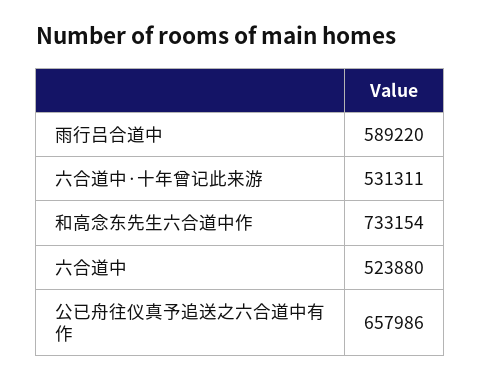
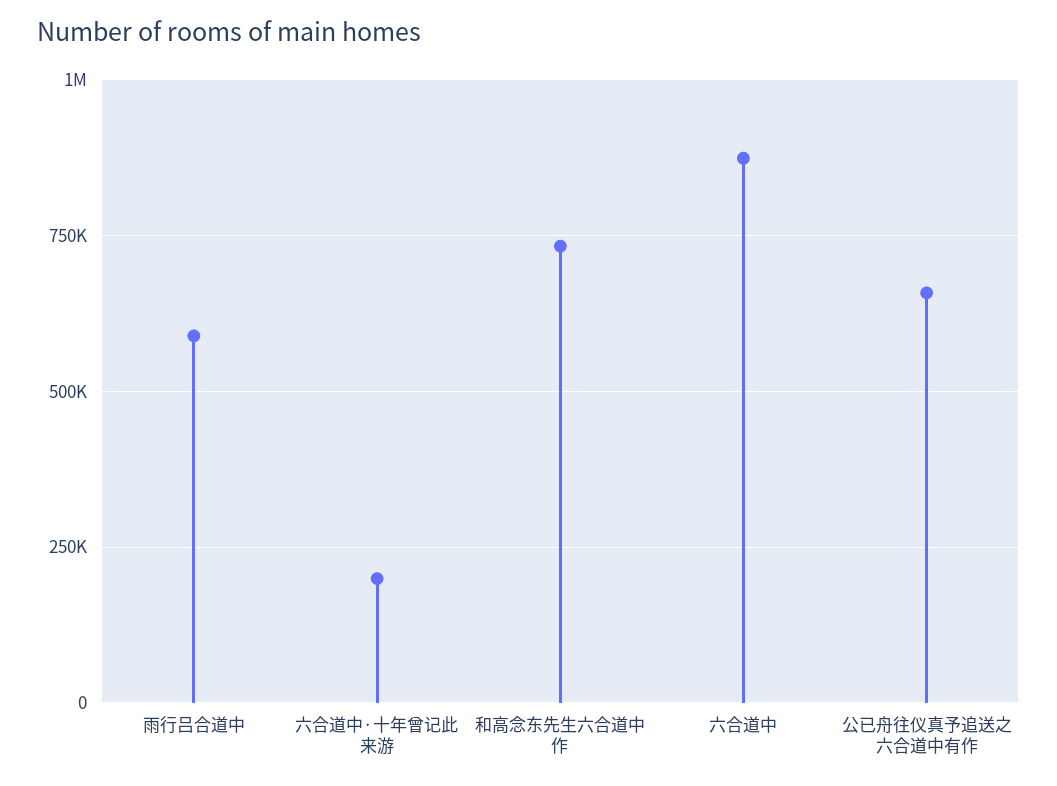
六合道中·十年曾记此来游: 531311 -> 200000
六合道中: 523880 -> 875000

